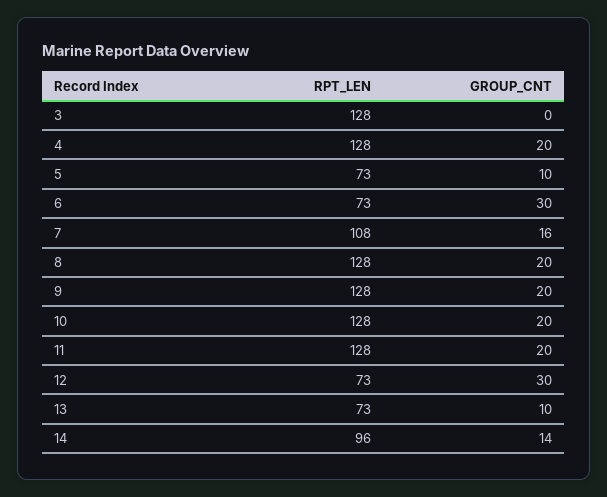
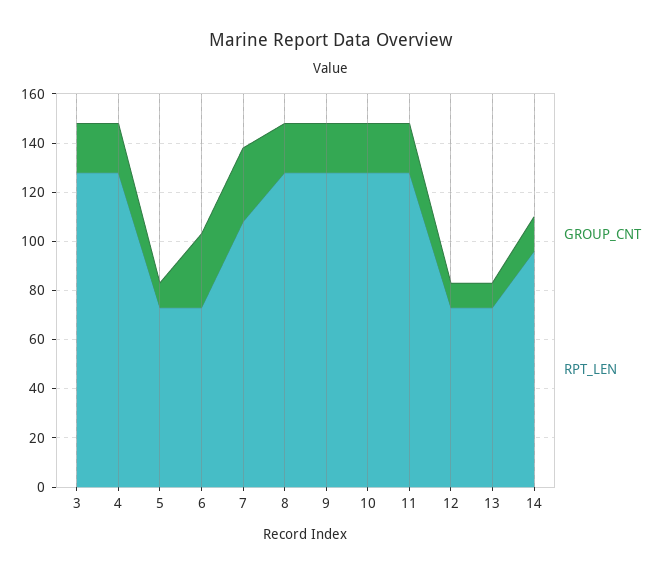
GROUP_CNT, 3: 0 -> 20
GROUP_CNT, 7: 16 -> 30
GROUP_CNT, 12: 30 -> 10

